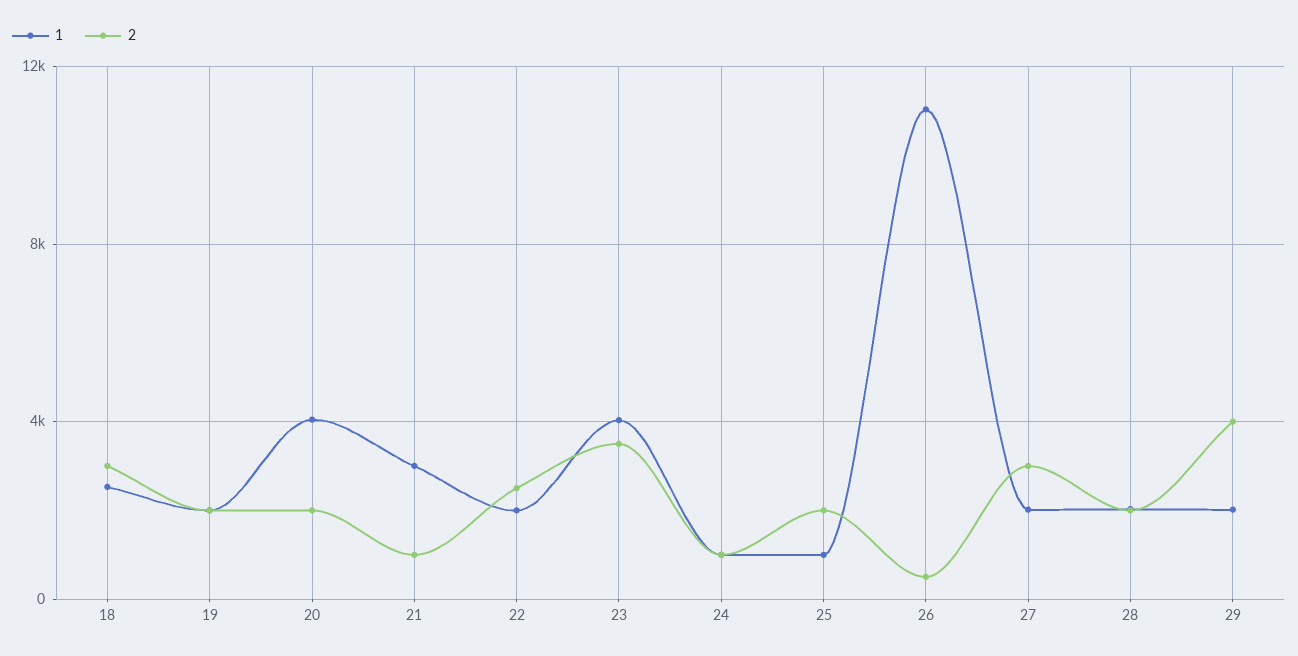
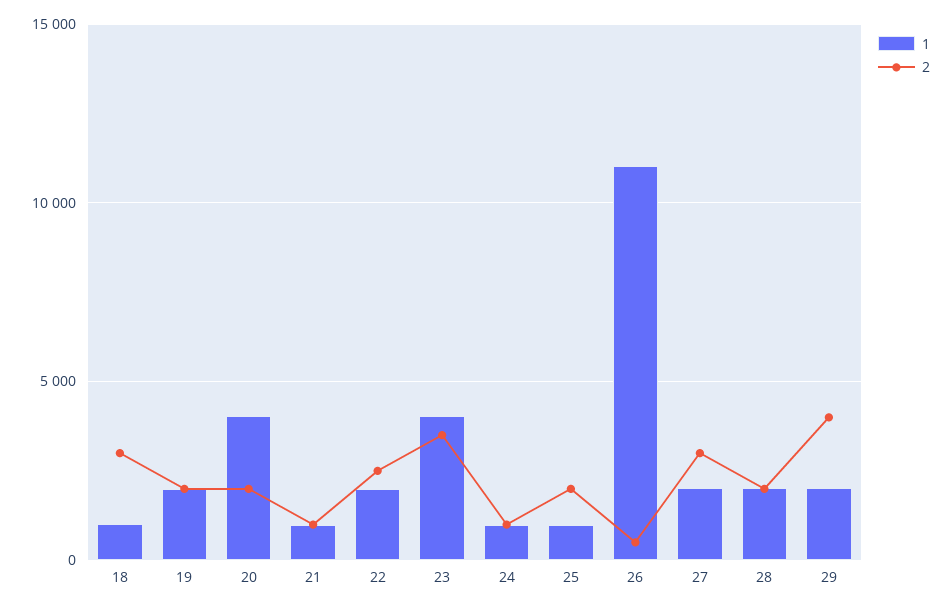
1, 18: 2500 -> 1000
1, 21: 3000 -> 1000

